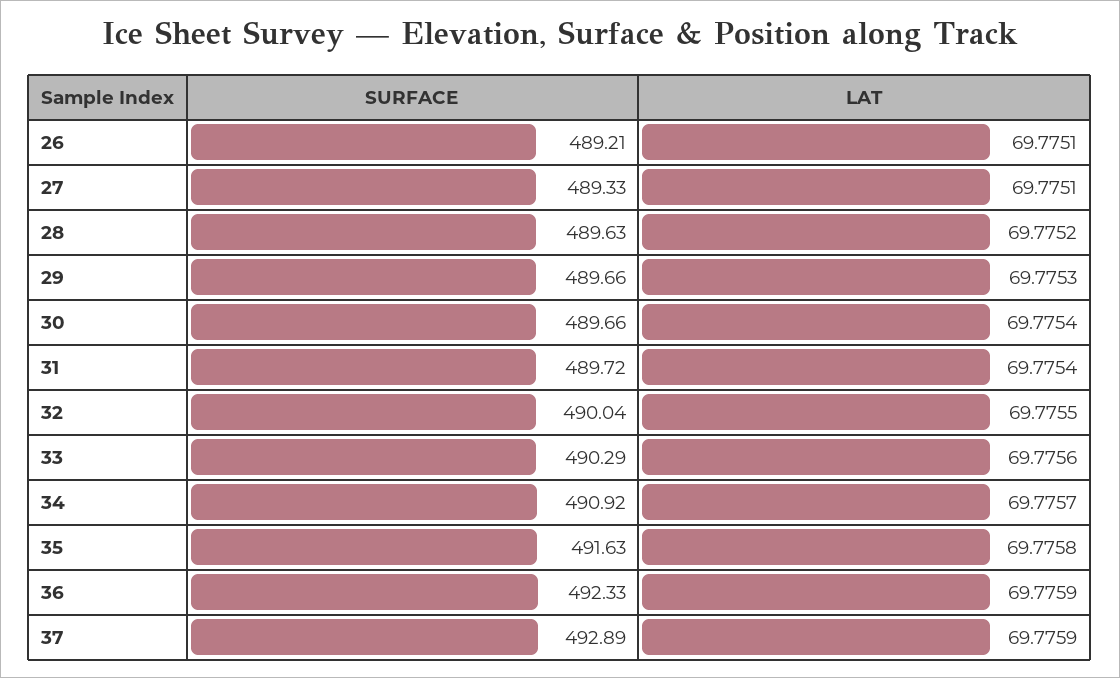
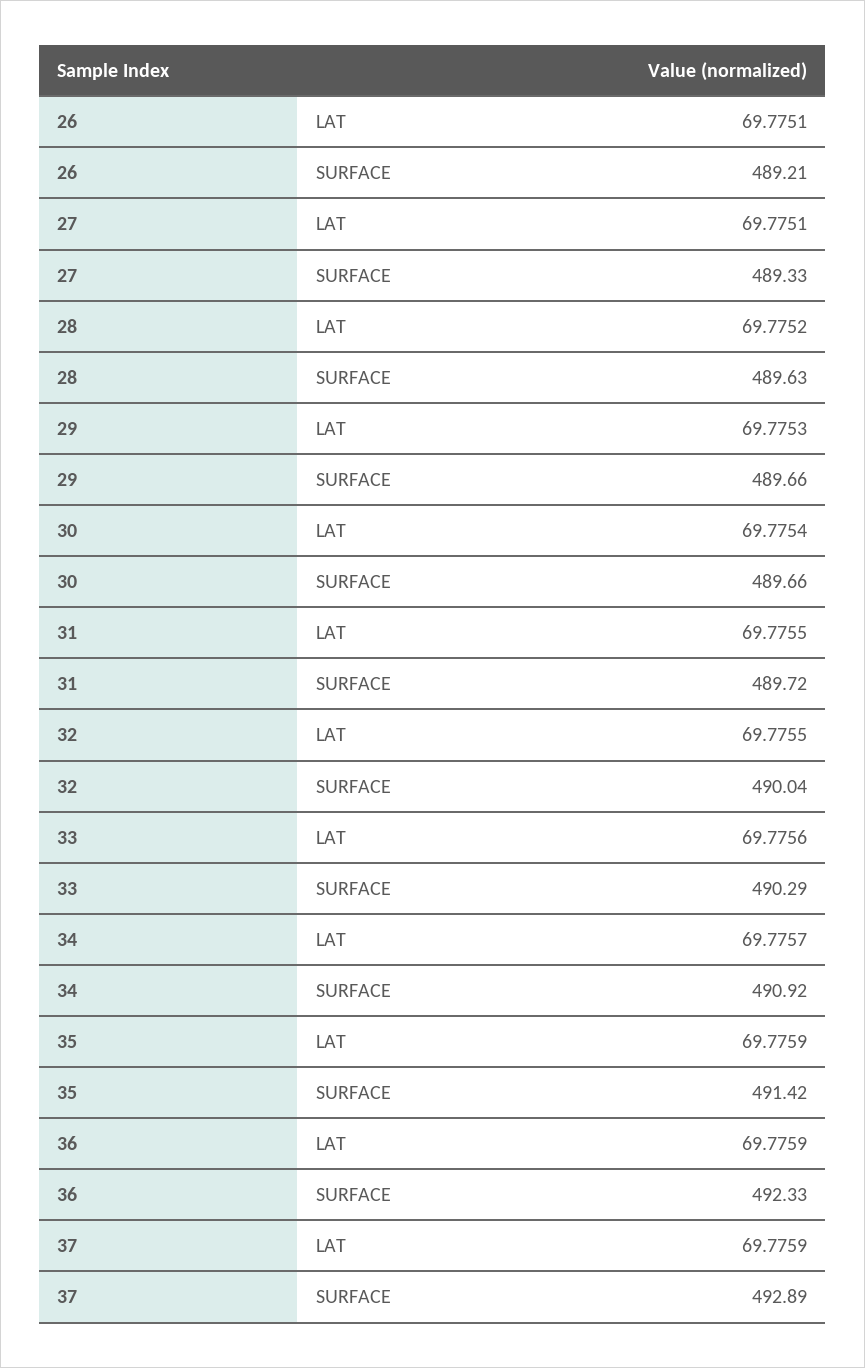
LAT, 31: 69.7754 -> 69.7755
SURFACE, 35: 491.63 -> 491.42
LAT, 35: 69.7758 -> 69.7759

